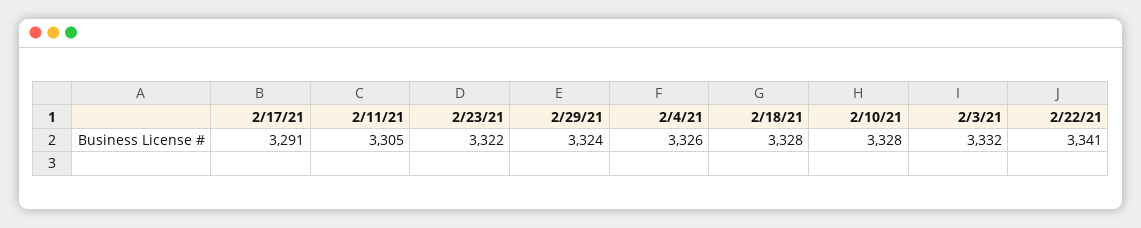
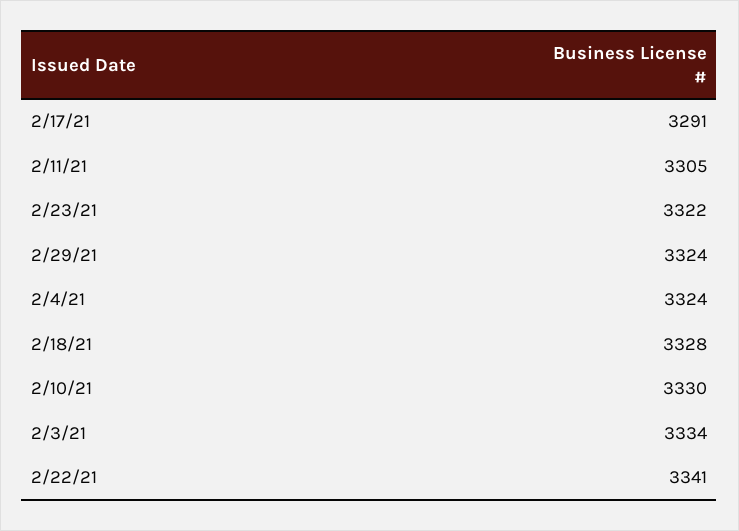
2/4/21: 3326 -> 3324
2/10/21: 3328 -> 3330
2/3/21: 3332 -> 3334

